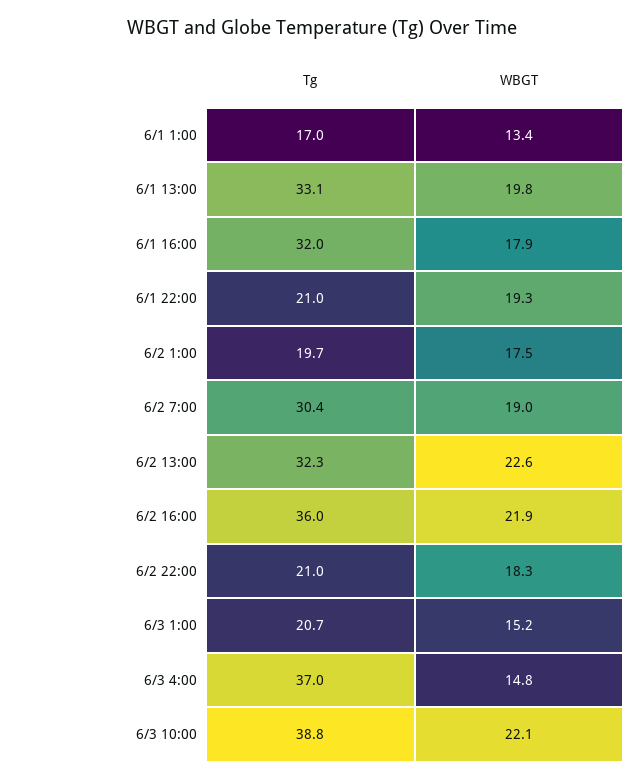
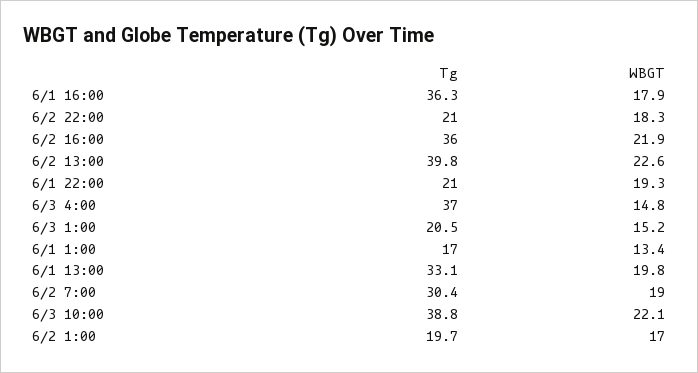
Tg, 6/1 16:00: 32 -> 36.3
WBGT, 6/2 1:00: 17.5 -> 17
Tg, 6/2 13:00: 32.3 -> 39.8
Tg, 6/3 1:00: 20.7 -> 20.5

